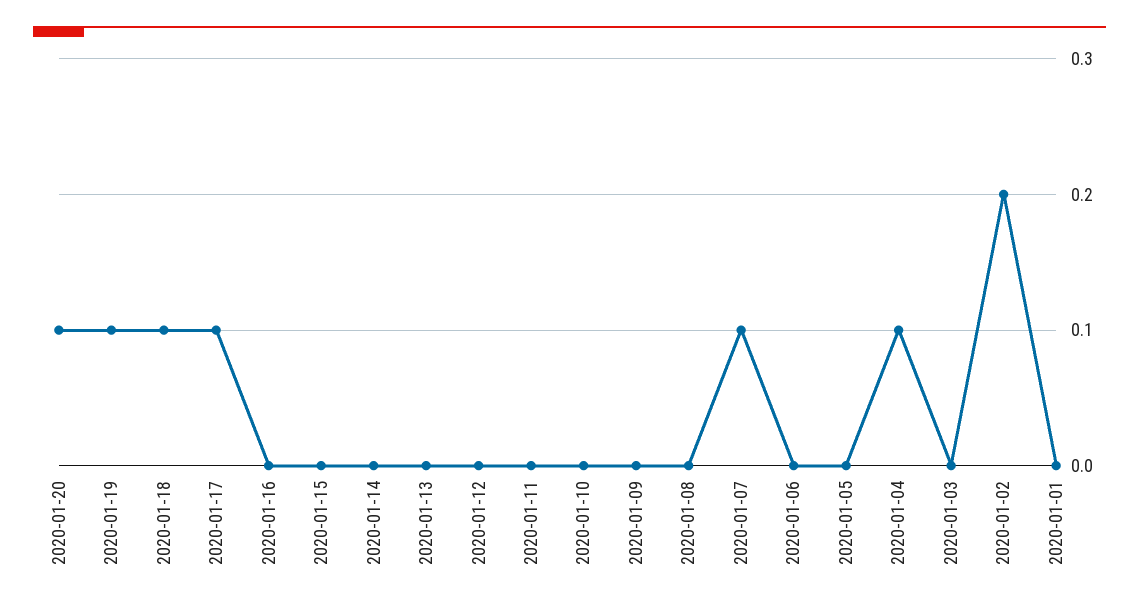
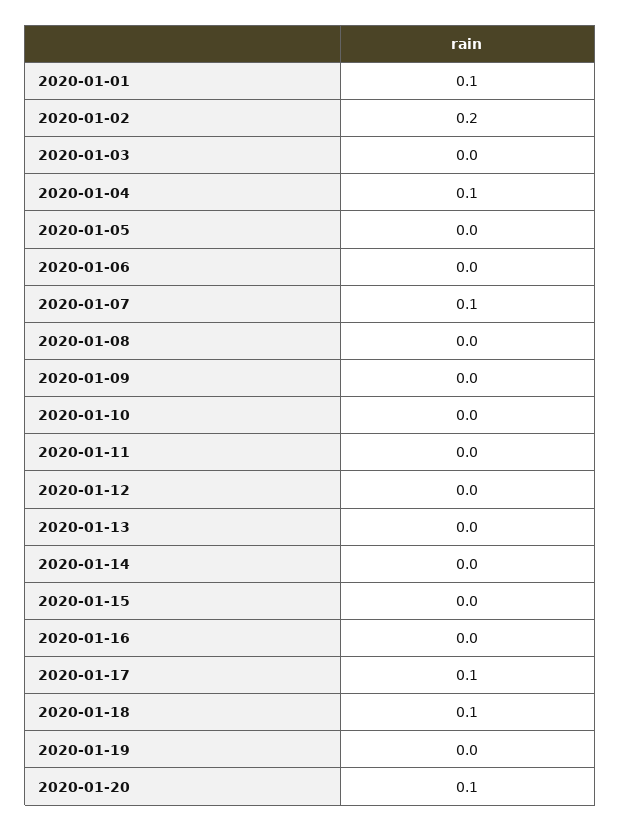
2020-01-19: 0.1 -> 0
2020-01-01: 0 -> 0.1

